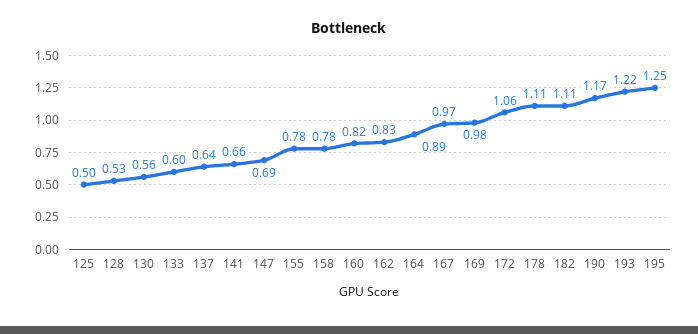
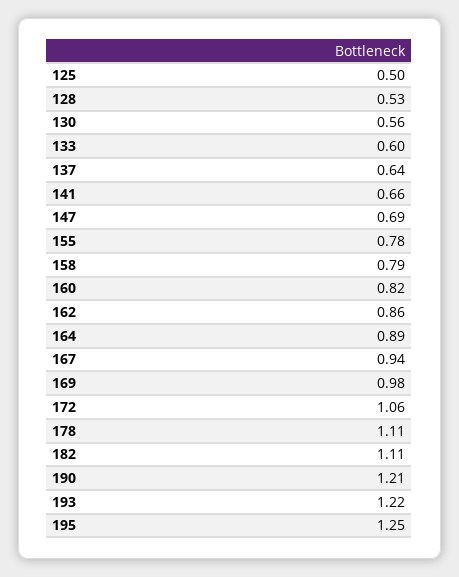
158: 0.78 -> 0.79
162: 0.83 -> 0.86
167: 0.97 -> 0.94
190: 1.17 -> 1.21

